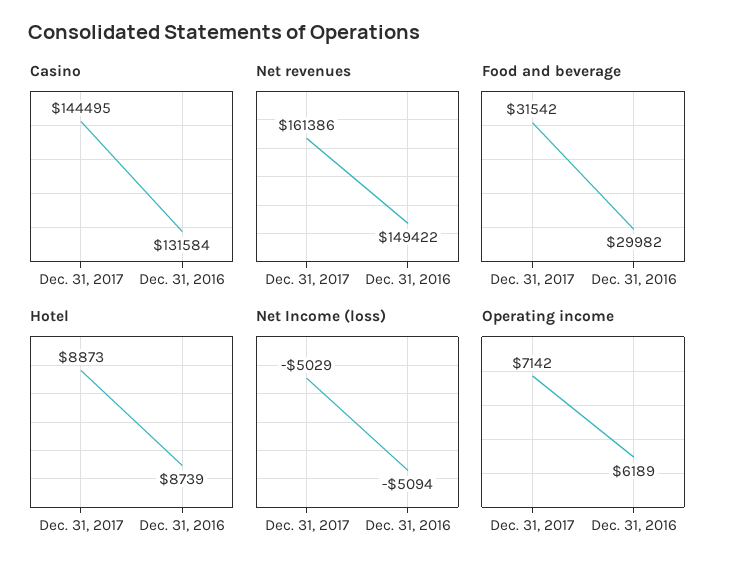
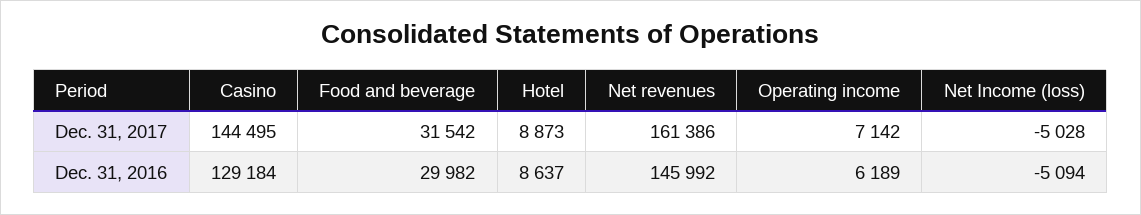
Casino, Dec. 31, 2016: 131584 -> 129184
Net revenues, Dec. 31, 2016: 149422 -> 145992
Hotel, Dec. 31, 2016: 8739 -> 8637
Net Income (loss), Dec. 31, 2017: -5029 -> -5028

